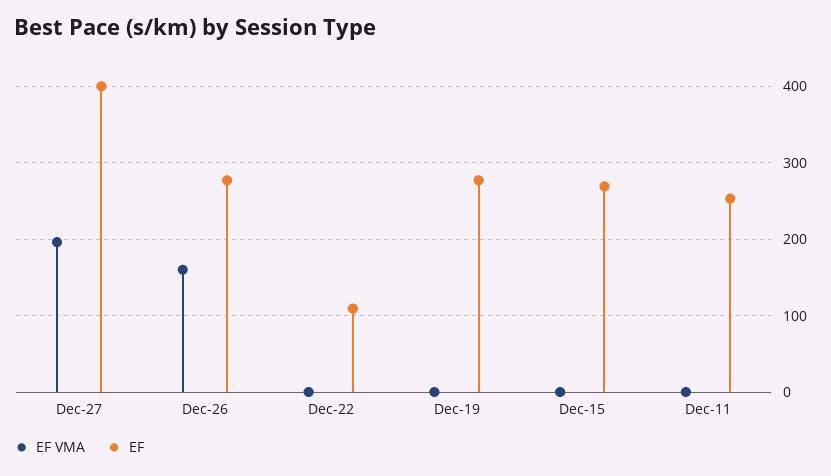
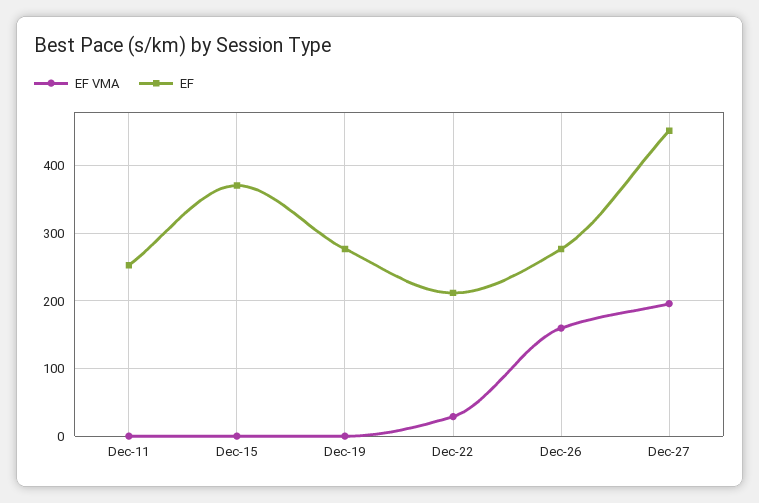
EF, Dec-27: 400 -> 450
EF VMA, Dec-22: 0 -> 30
EF, Dec-22: 110 -> 210
EF, Dec-15: 270 -> 370

